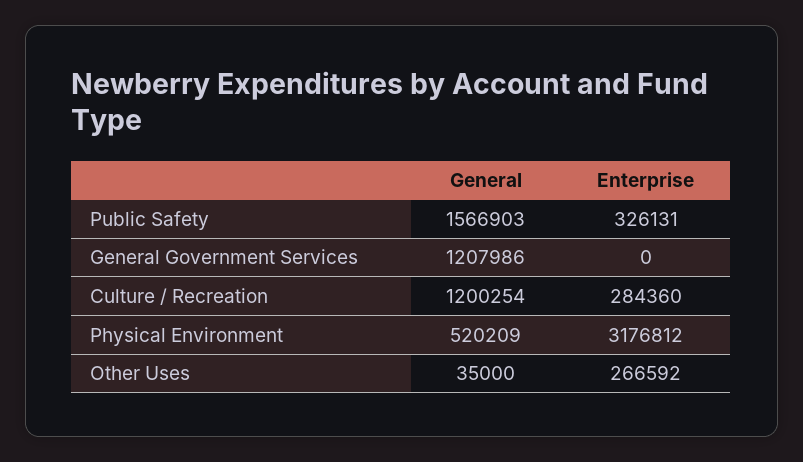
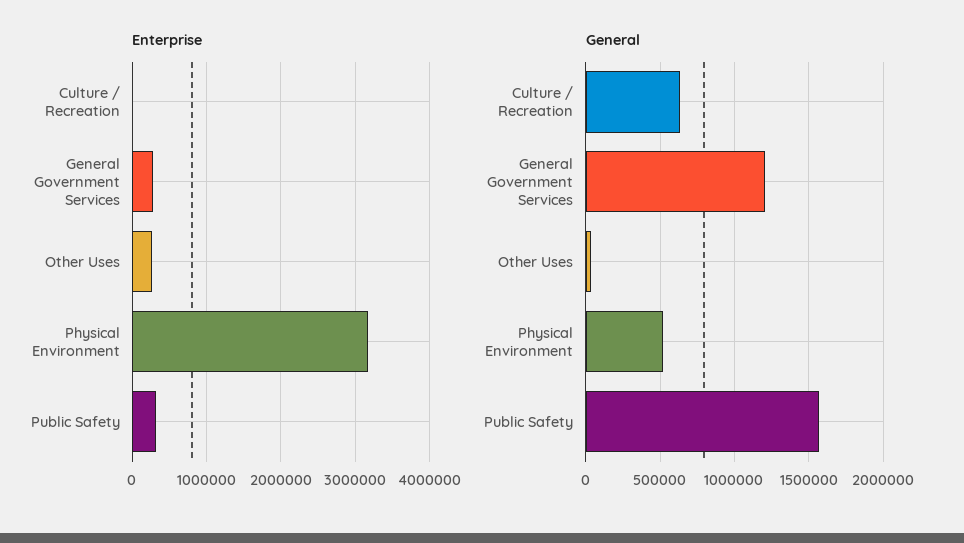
Enterprise, General Government Services: 0 -> 300000
General, Culture / Recreation: 1200254 -> 650000
Enterprise, Culture / Recreation: 284360 -> 0

